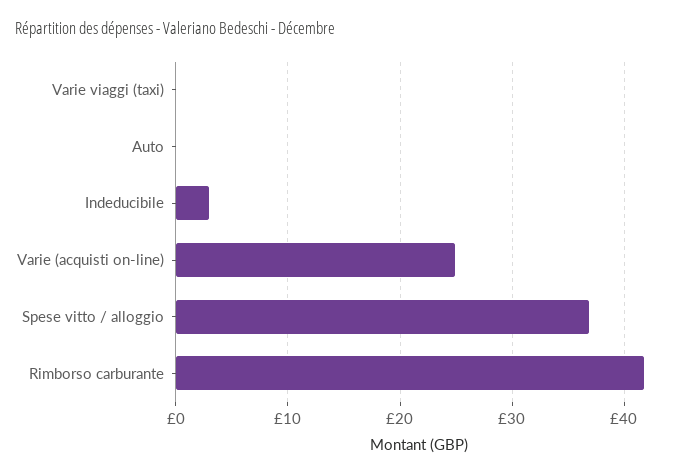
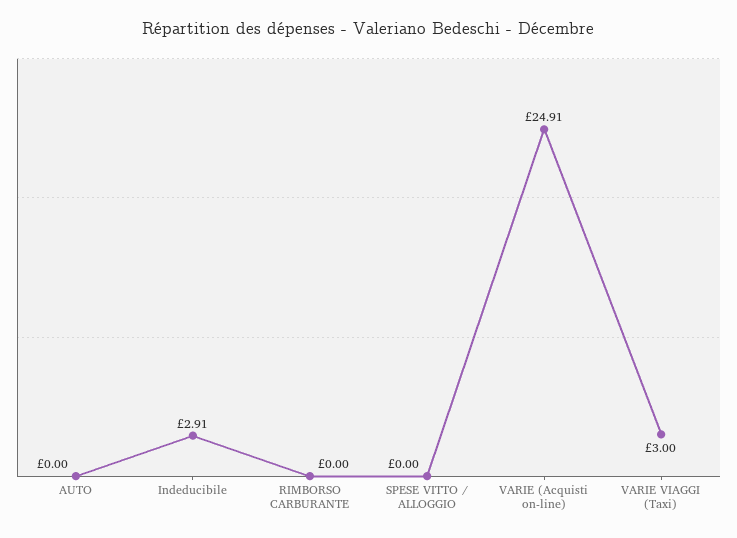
Varie viaggi (taxi): 0 -> 3
Spese vitto / alloggio: 37 -> 0
Rimborso carburante: 42 -> 0

